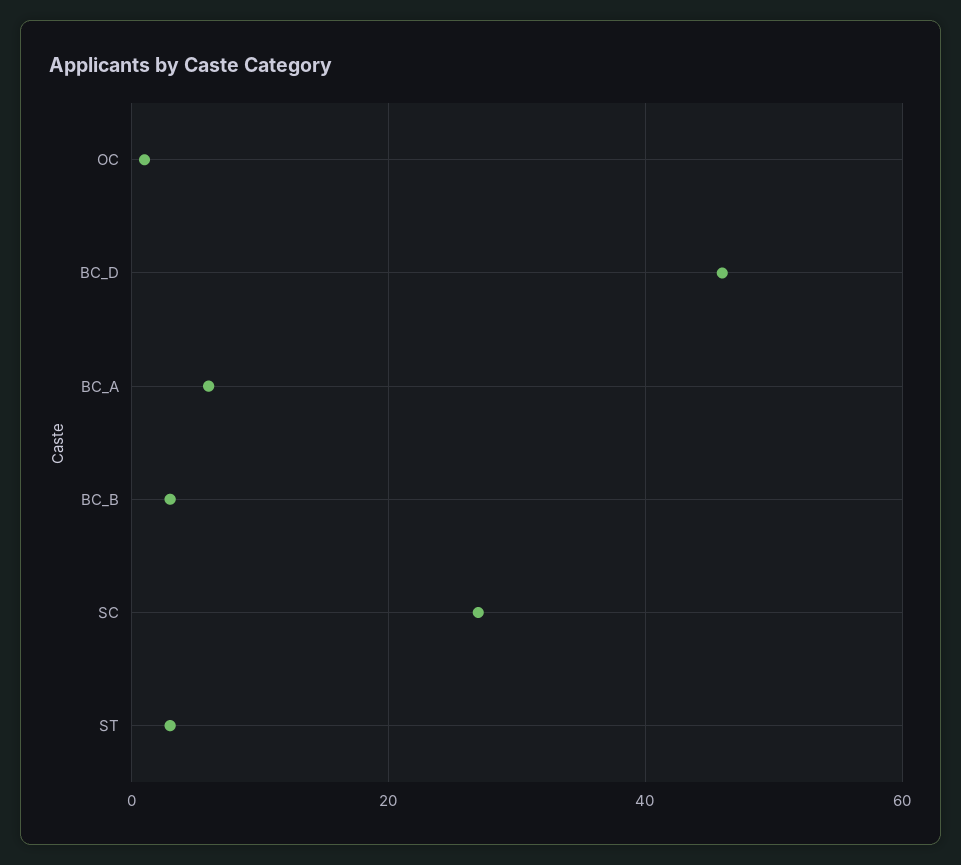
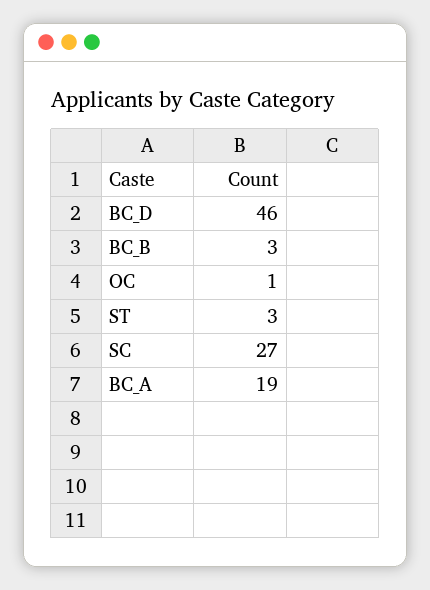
BC_A: 5 -> 19

